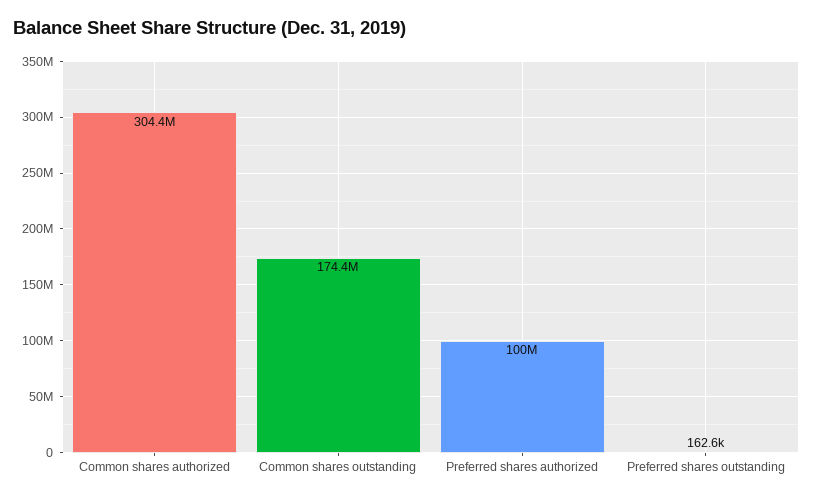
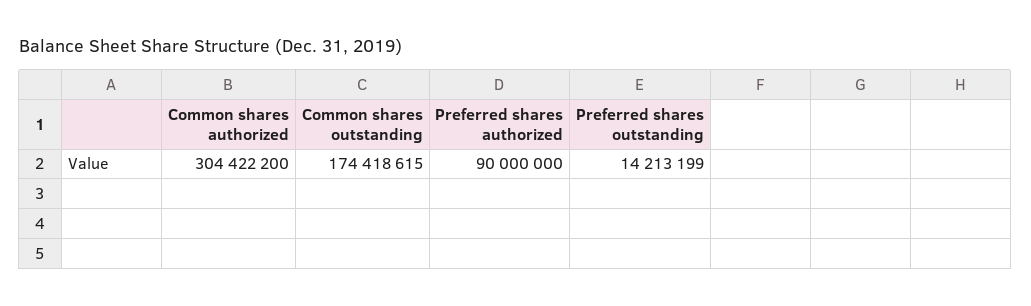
Preferred shares authorized: 100000000 -> 90000000
Preferred shares outstanding: 162600 -> 14213199

